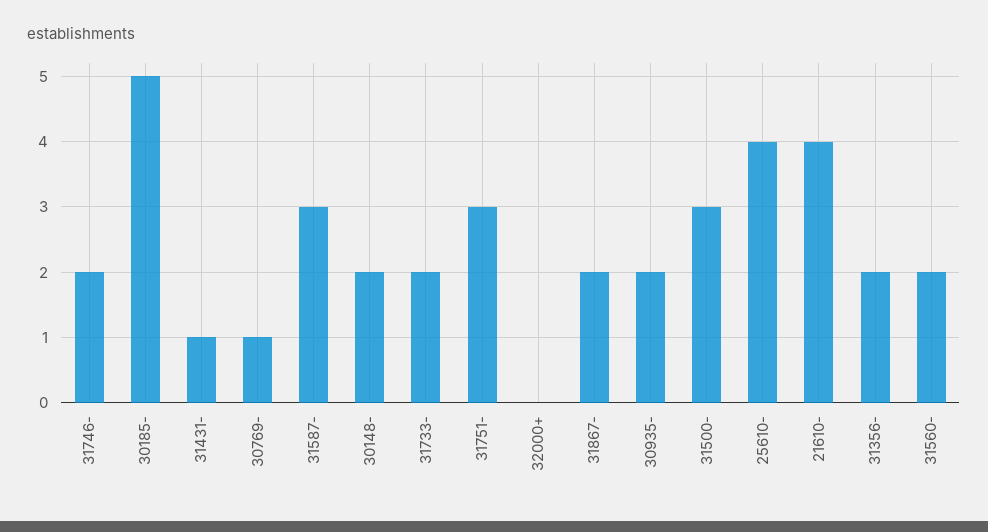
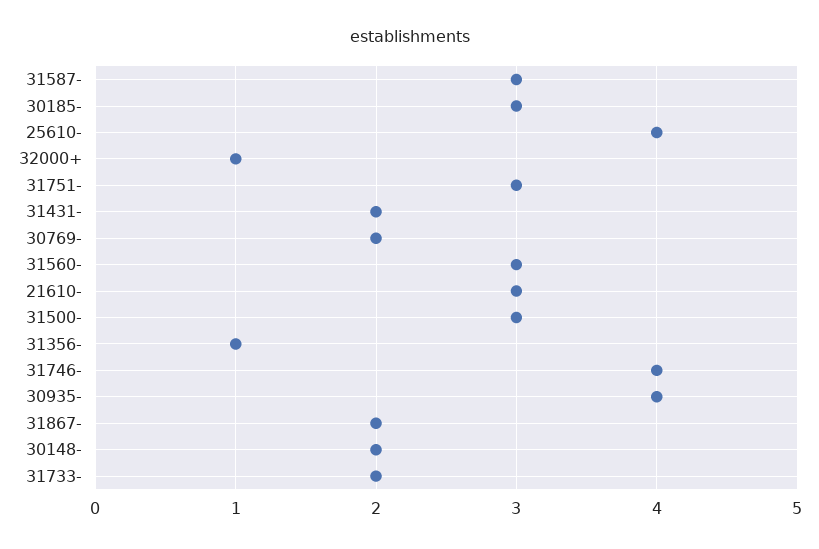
31746-: 2 -> 4
30185-: 5 -> 3
31431-: 1 -> 2
30769-: 1 -> 2
32000+: 0 -> 1
30935-: 2 -> 4
21610-: 4 -> 3
31356-: 2 -> 1
31560-: 2 -> 3

